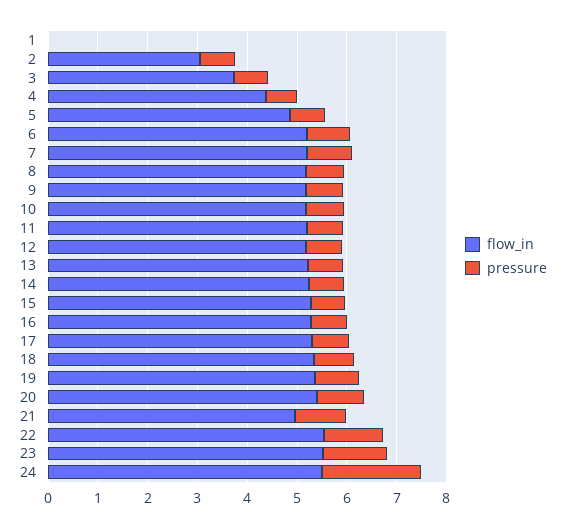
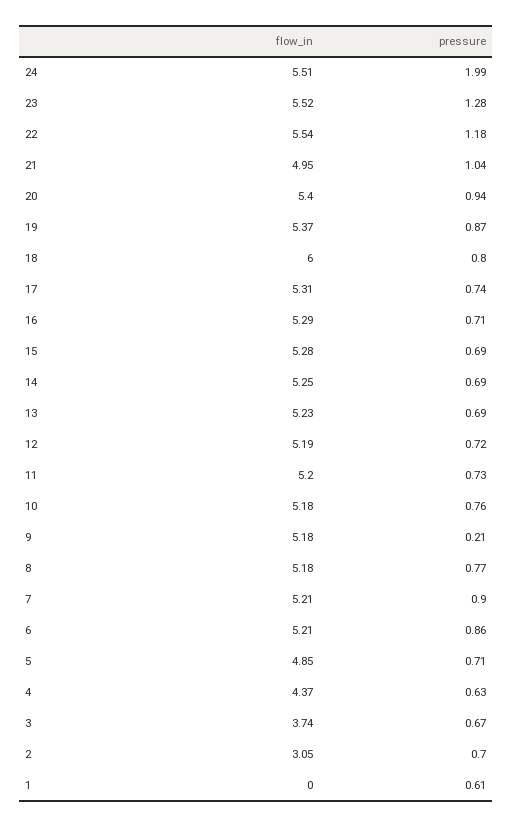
pressure, 1: 0 -> 0.61
pressure, 9: 0.8 -> 0.21
flow_in, 18: 5.4 -> 6

